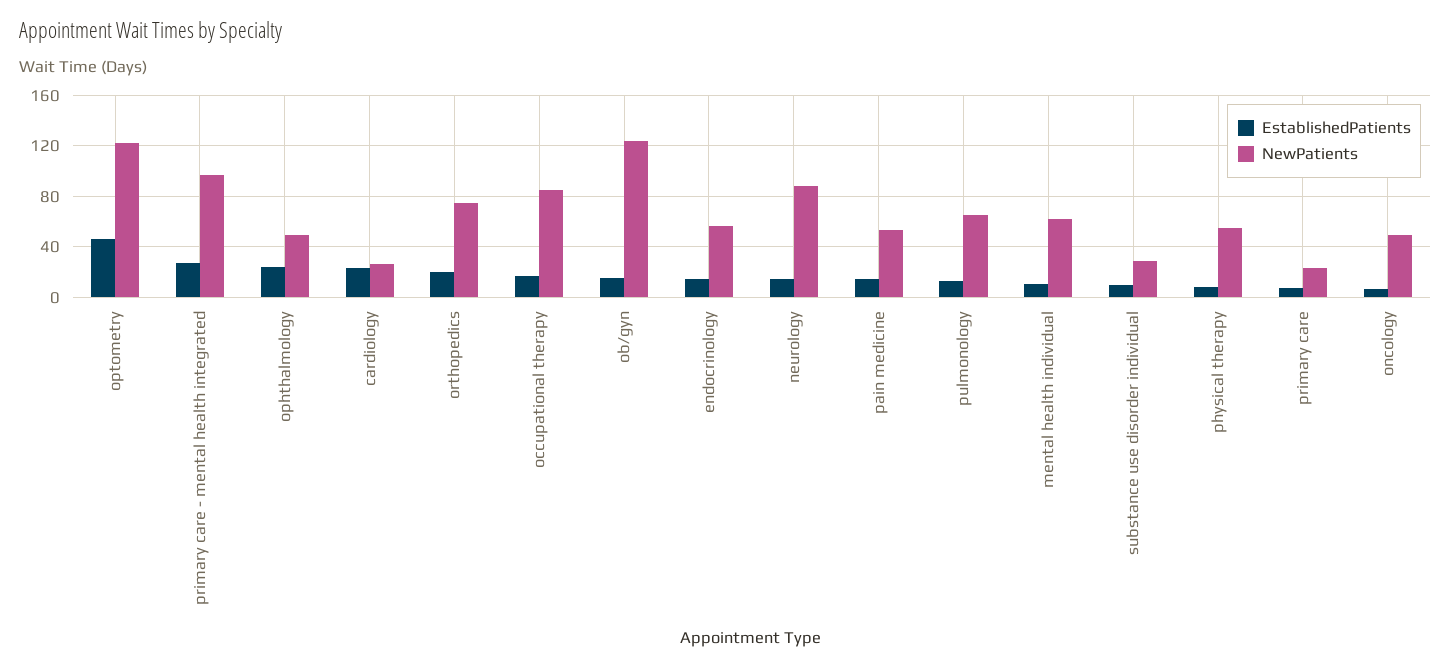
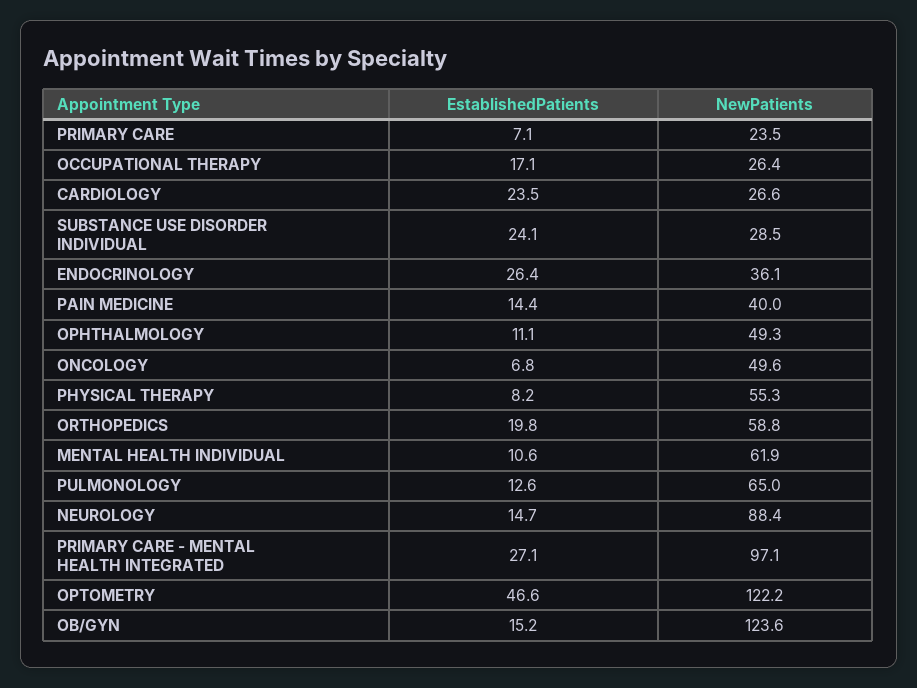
EstablishedPatients, ophthalmology: 25 -> 11.1
NewPatients, orthopedics: 75 -> 58.8
NewPatients, occupational therapy: 85 -> 26.4
EstablishedPatients, endocrinology: 15 -> 26.4
NewPatients, endocrinology: 55 -> 36.1
NewPatients, pain medicine: 55 -> 40
EstablishedPatients, substance use disorder individual: 10 -> 24.1

